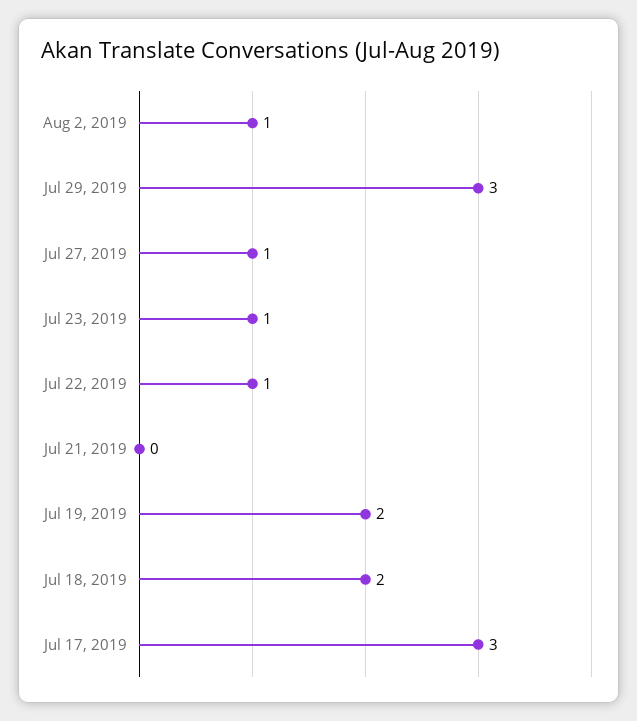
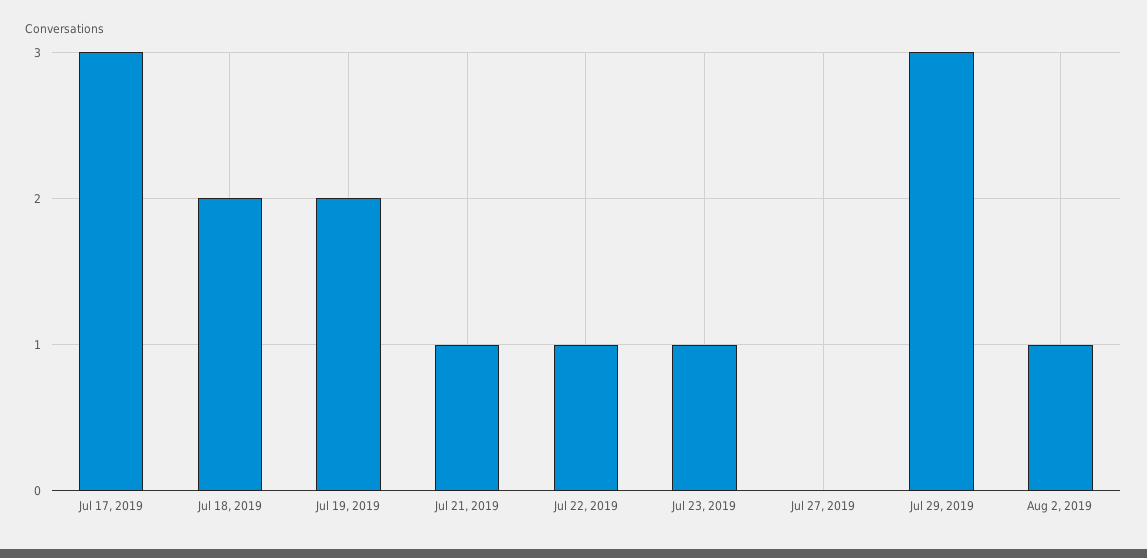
Jul 27, 2019: 1 -> 0
Jul 21, 2019: 0 -> 1

